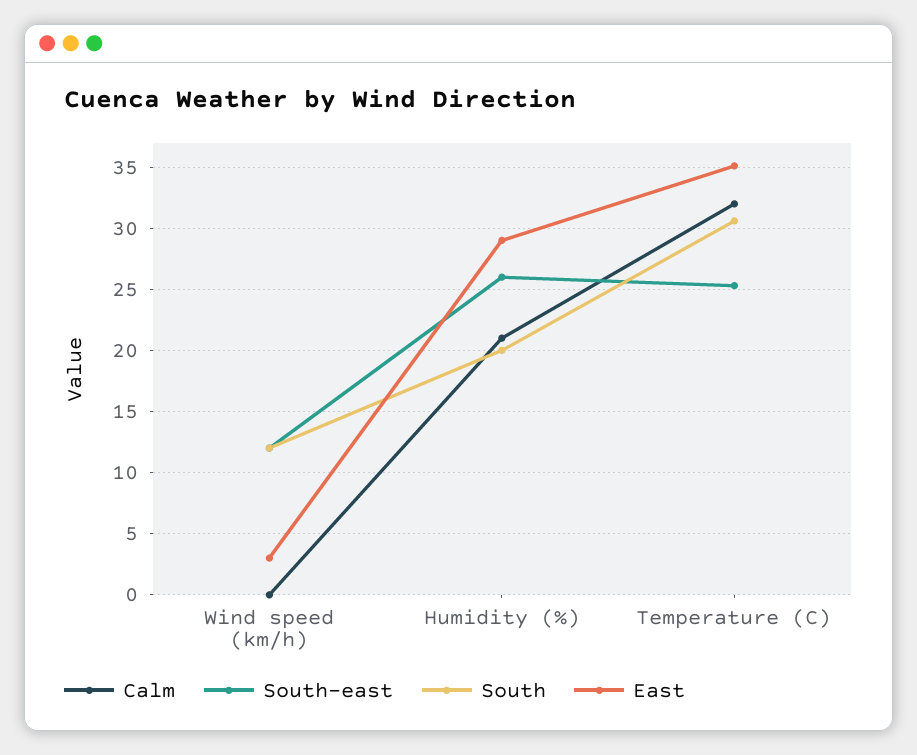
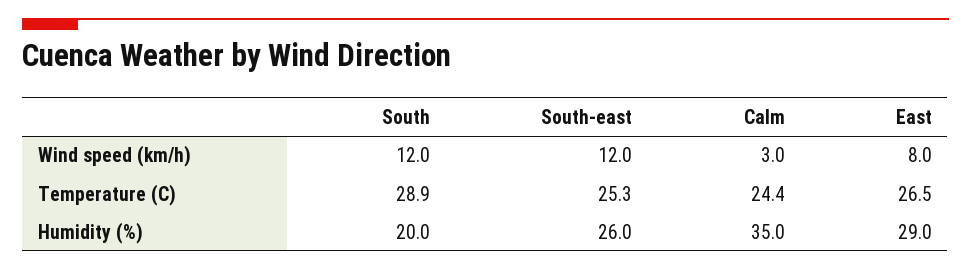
Calm, Wind speed (km/h): 0 -> 3
East, Wind speed (km/h): 3 -> 8
Calm, Humidity (%): 21 -> 35
Calm, Temperature (C): 32 -> 24.4
South, Temperature (C): 30.5 -> 28.9
East, Temperature (C): 35 -> 26.5

